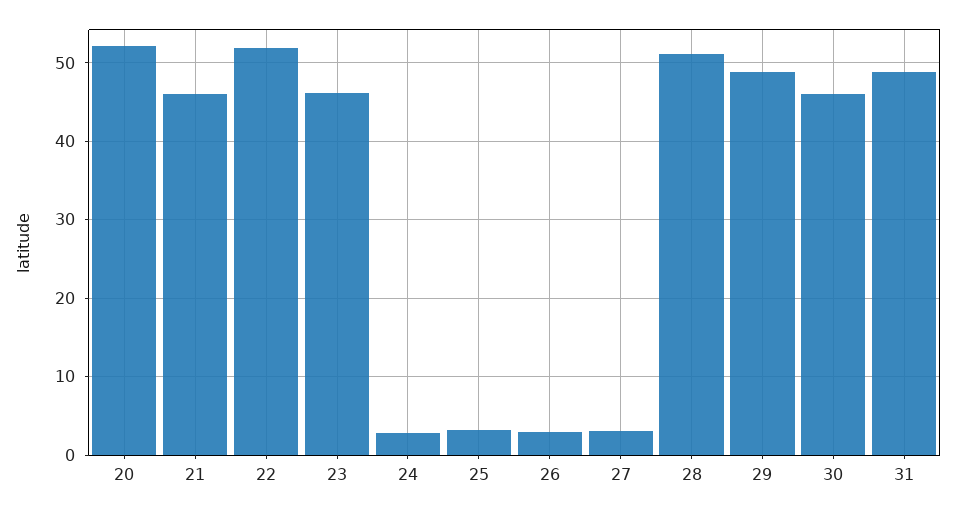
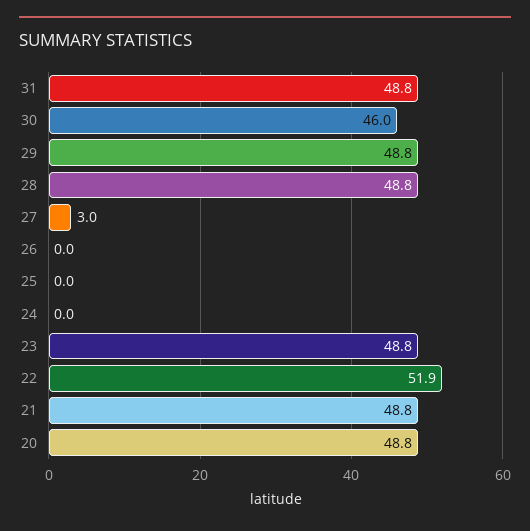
20: 52 -> 48.8
21: 46 -> 48.8
23: 46 -> 48.8
24: 3 -> 0
25: 3 -> 0
26: 3 -> 0
28: 51 -> 48.8

